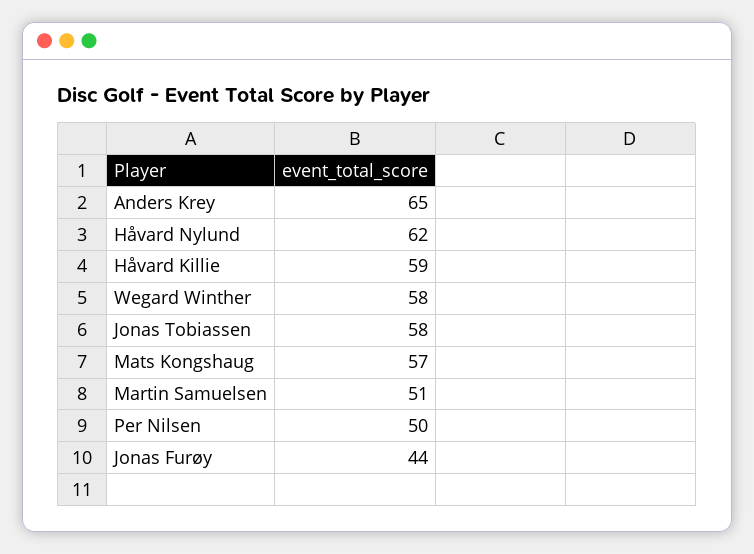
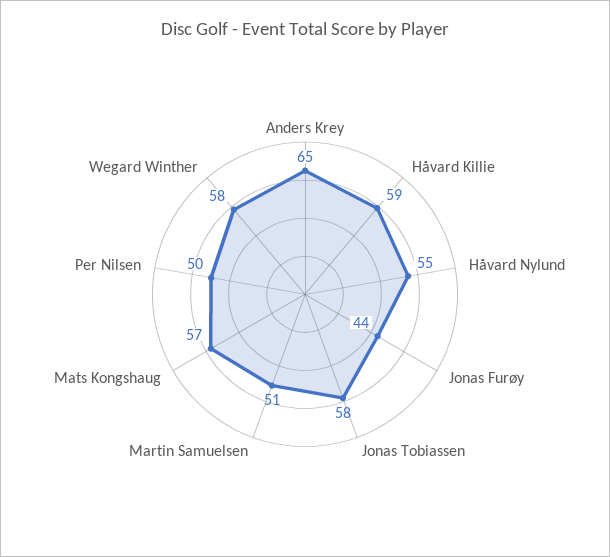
Håvard Nylund: 62 -> 55

